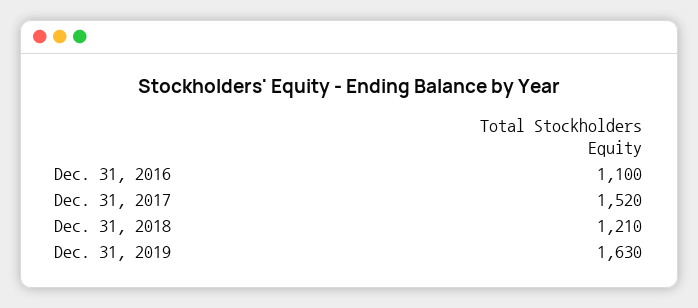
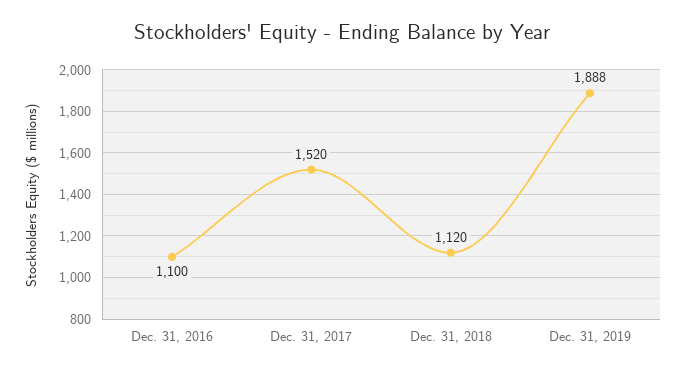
Dec. 31, 2018: 1210 -> 1120
Dec. 31, 2019: 1630 -> 1888

